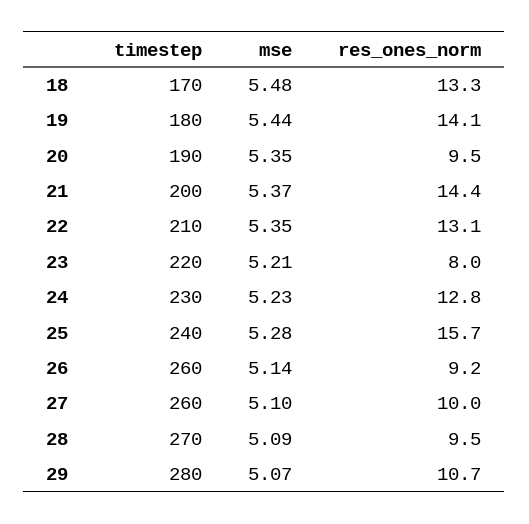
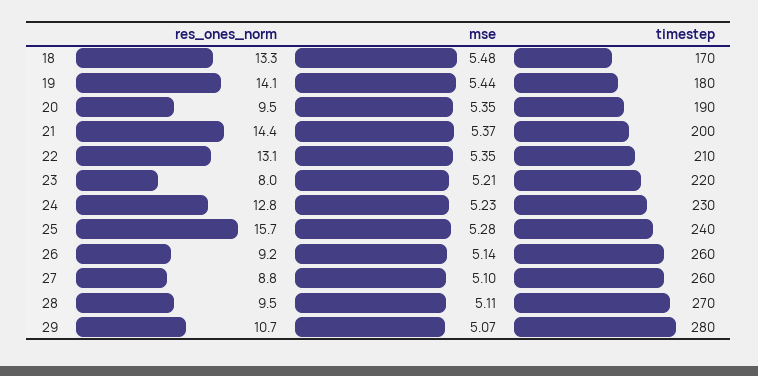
res_ones_norm, 27: 10 -> 8.8
mse, 28: 5.09 -> 5.11

